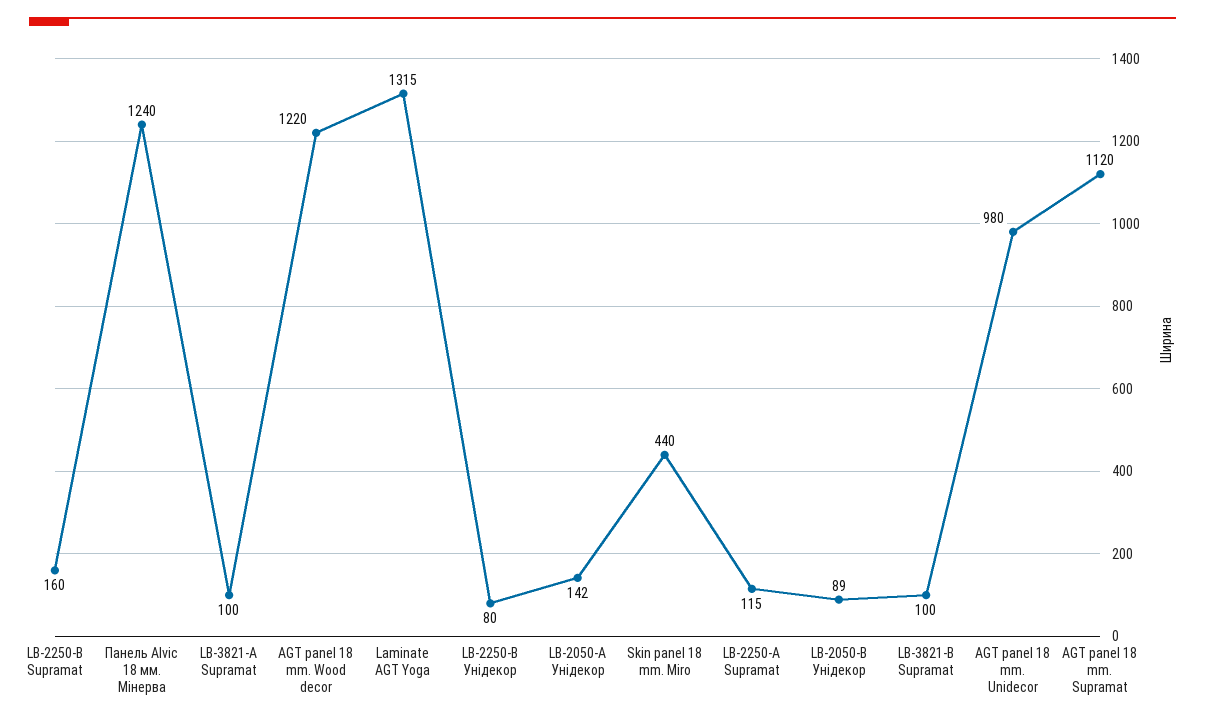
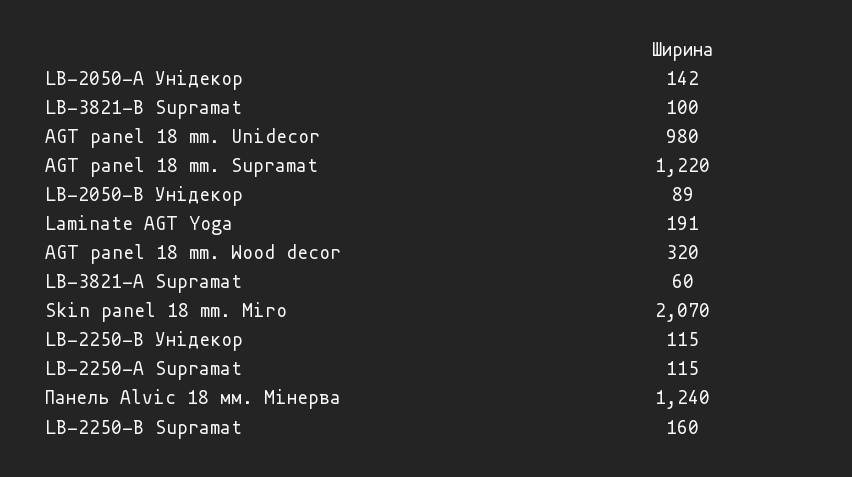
LB-3821-А Supramat: 100 -> 60
AGT panel 18 mm. Wood decor: 1220 -> 320
Laminate AGT Yoga: 1315 -> 191
LB-2250-В Унідекор: 80 -> 115
Skin panel 18 mm. Miro: 440 -> 2070
AGT panel 18 mm. Supramat: 1120 -> 1220

